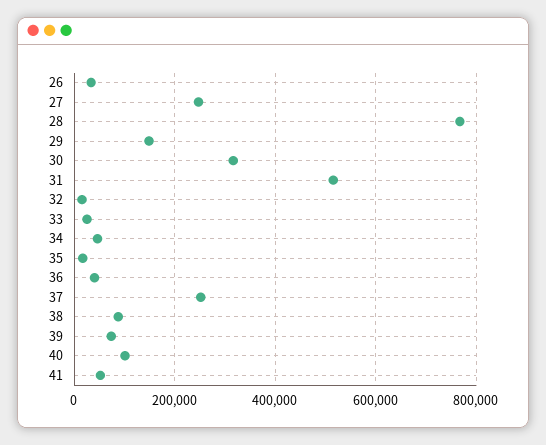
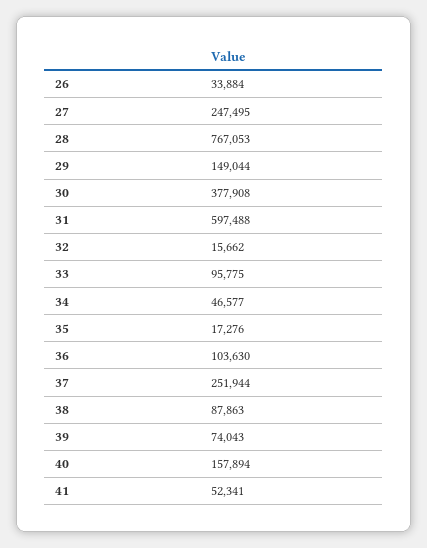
30: 320000 -> 377908
31: 520000 -> 597488
33: 20000 -> 95775
36: 40000 -> 103630
40: 100000 -> 157894

